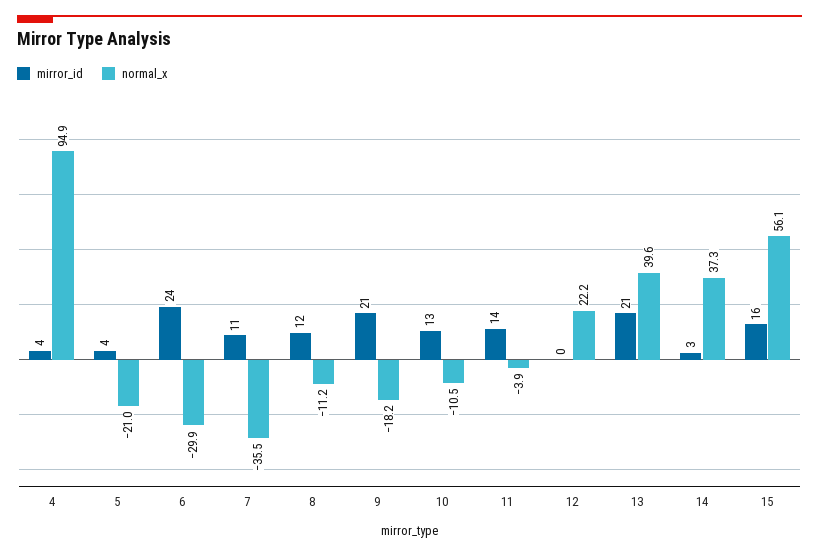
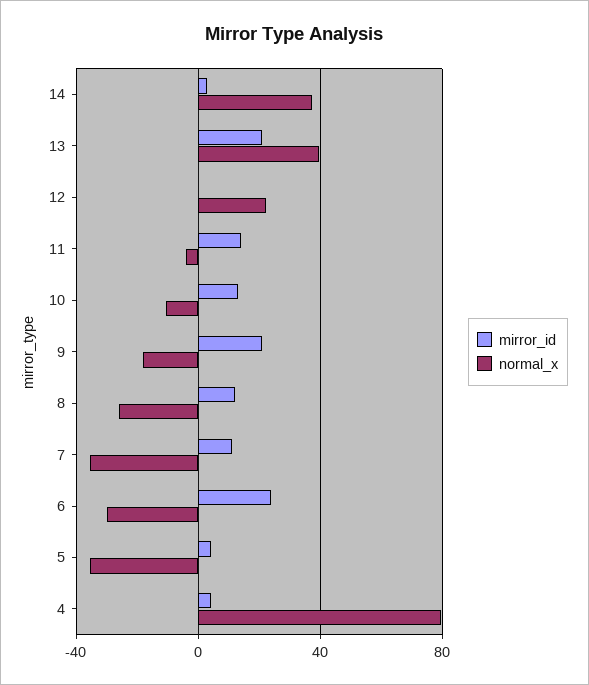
normal_x, 4: 94.9 -> 80
normal_x, 5: -21 -> -35
normal_x, 8: -11.2 -> -25
mirror_id, 15: 16 -> none
normal_x, 15: 56.1 -> none

